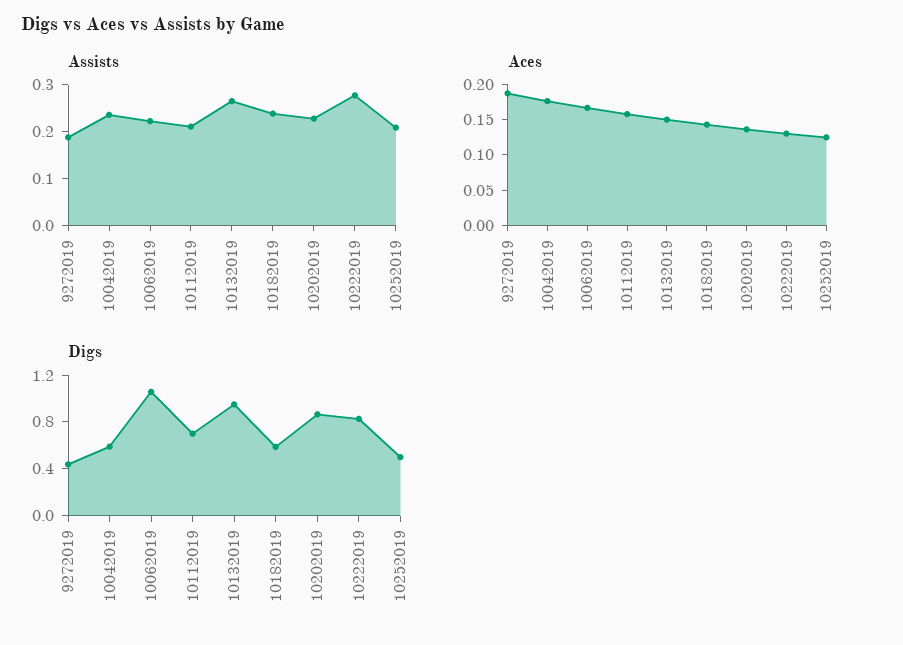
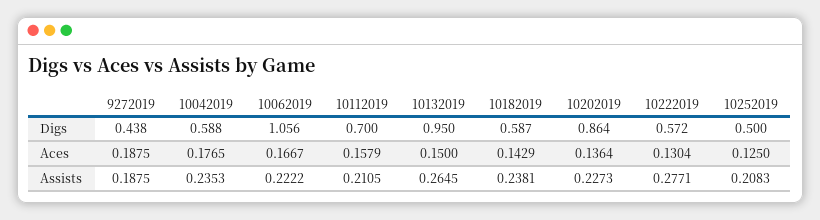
Digs, 10222019: 0.8 -> 0.572

